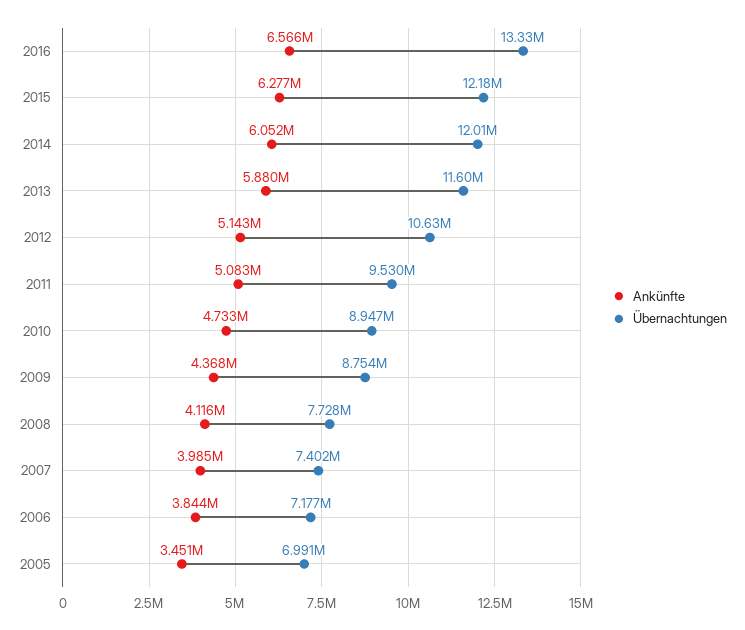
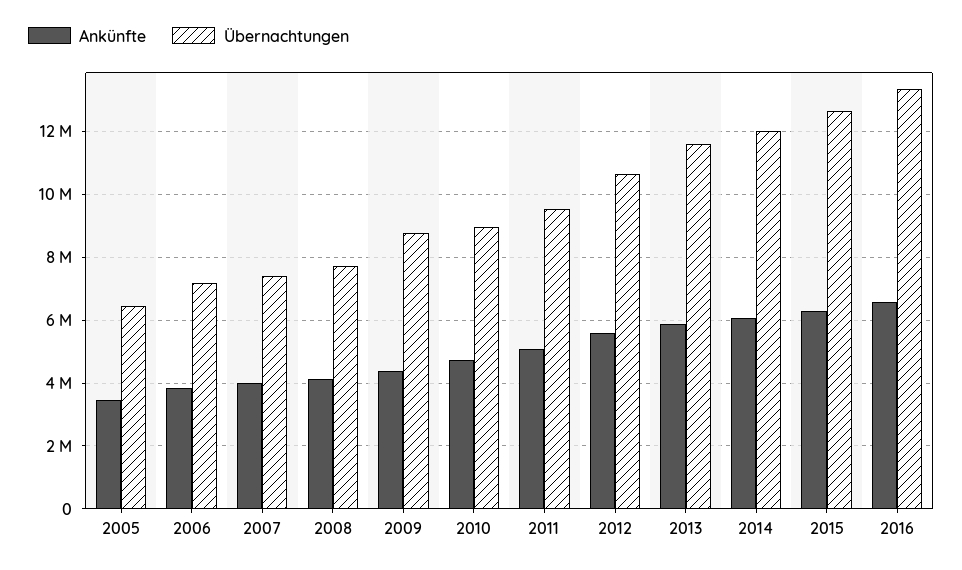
Übernachtungen, 2015: 12180000 -> 12600000
Ankünfte, 2012: 5143000 -> 5600000
Übernachtungen, 2005: 6991000 -> 6400000

